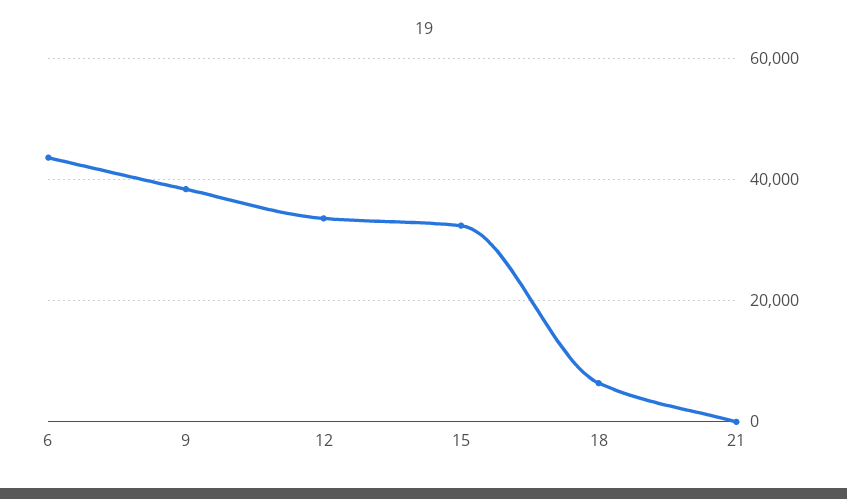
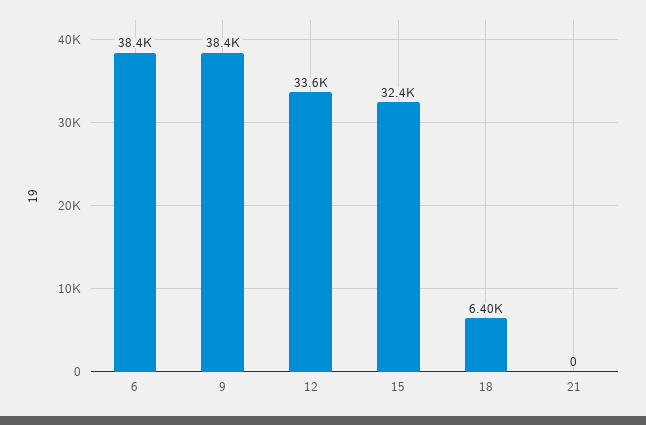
6: 44000 -> 38400

